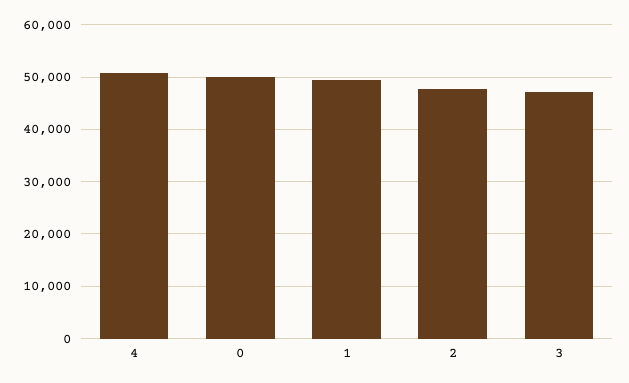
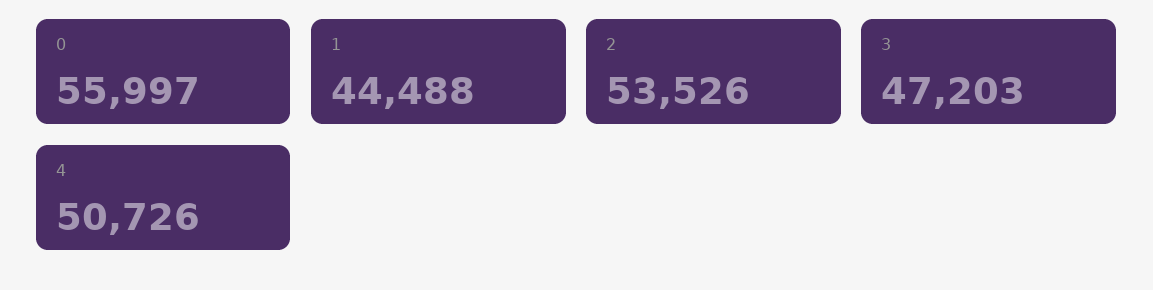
0: 50000 -> 55997
1: 50000 -> 44488
2: 48000 -> 53526

